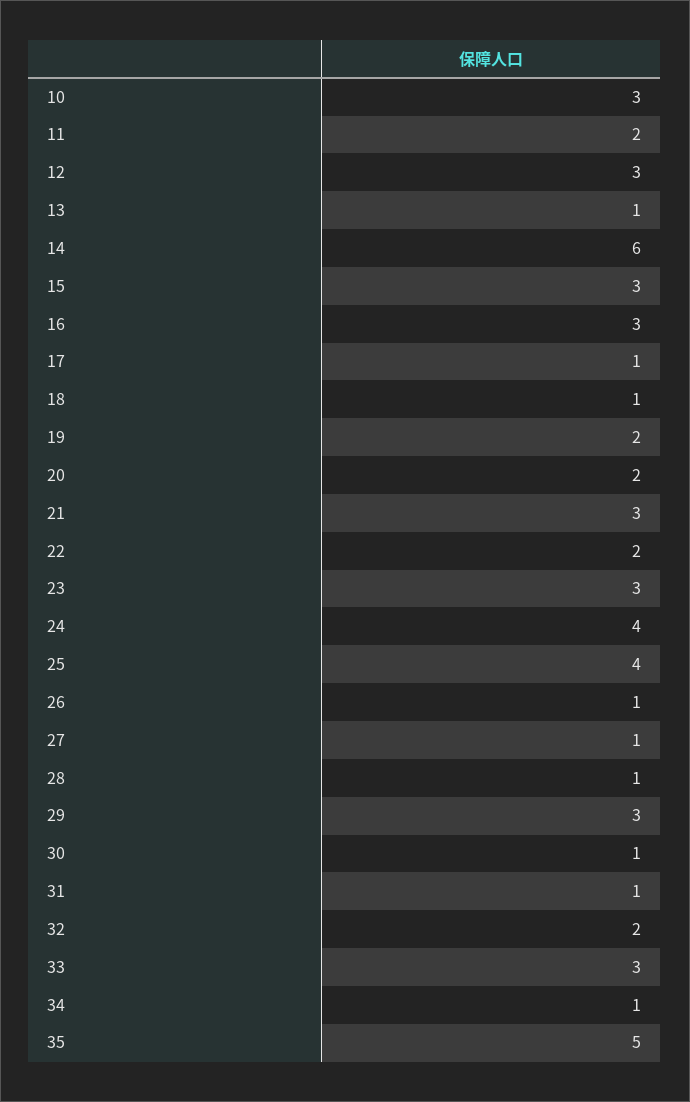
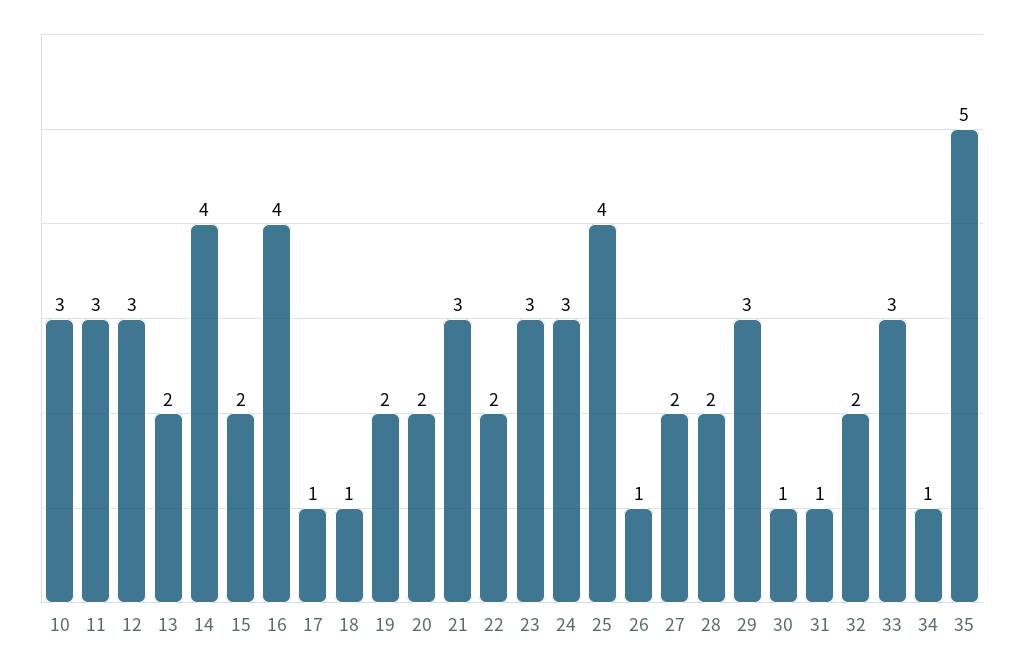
11: 2 -> 3
13: 1 -> 2
14: 6 -> 4
15: 3 -> 2
16: 3 -> 4
24: 4 -> 3
27: 1 -> 2
28: 1 -> 2

